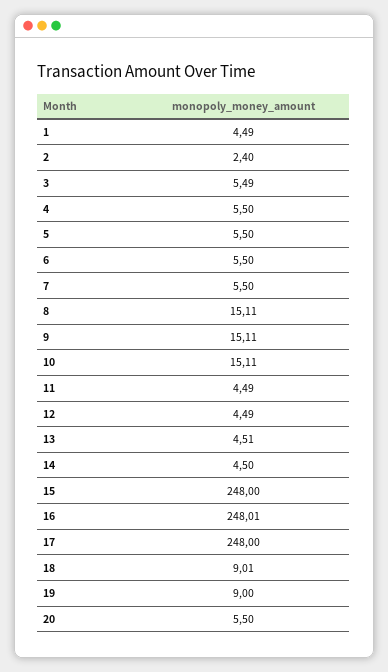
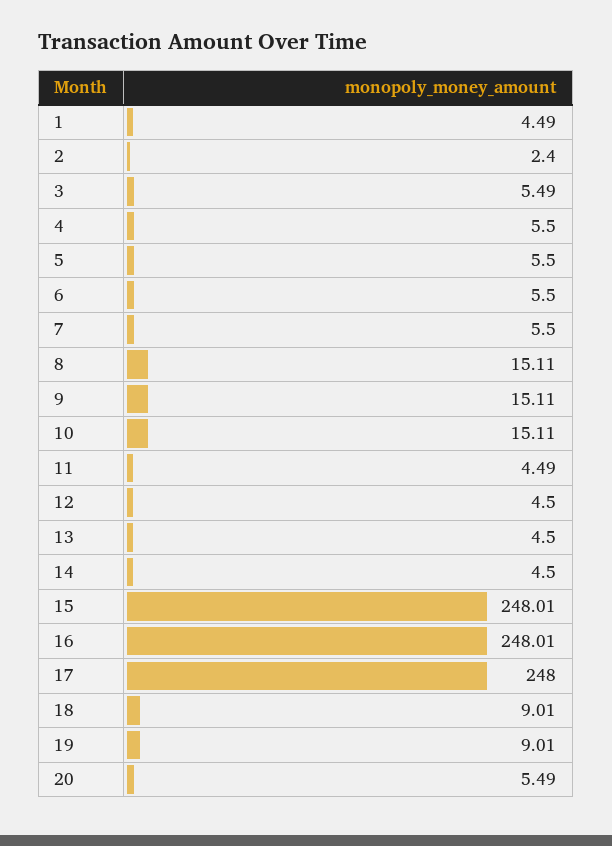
12: 4.49 -> 4.5
13: 4.51 -> 4.5
15: 248 -> 248.01
19: 9 -> 9.01
20: 5.5 -> 5.49

